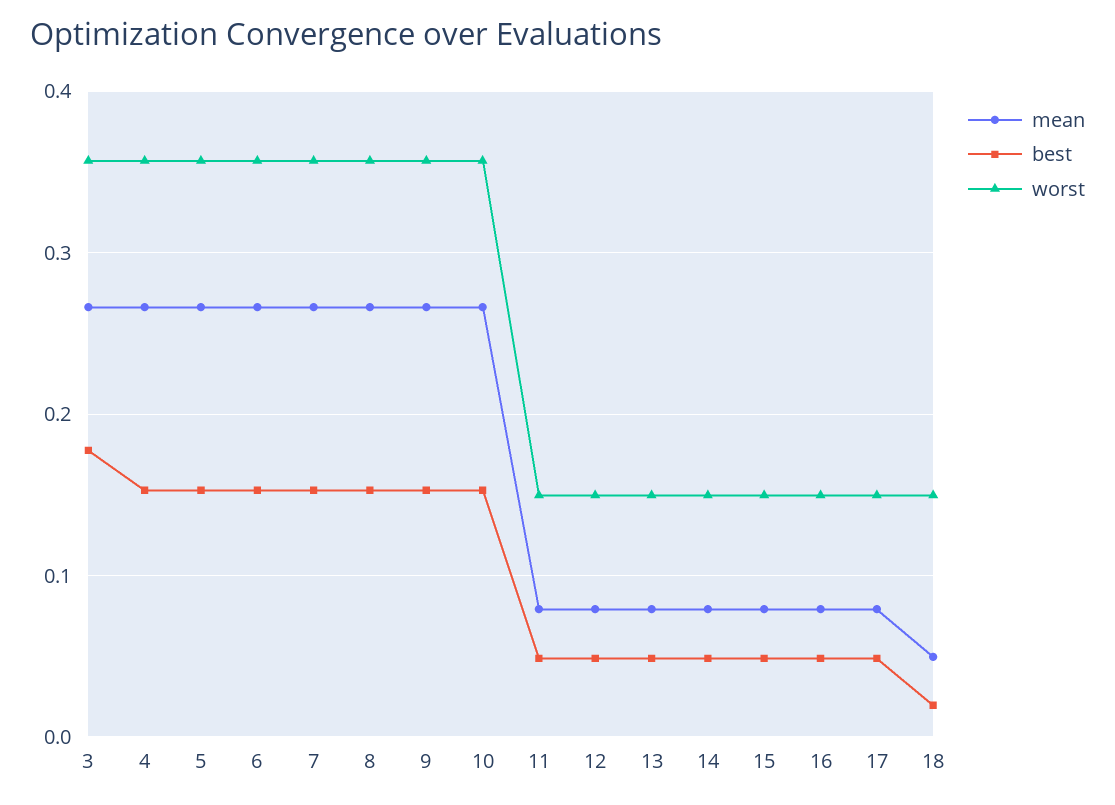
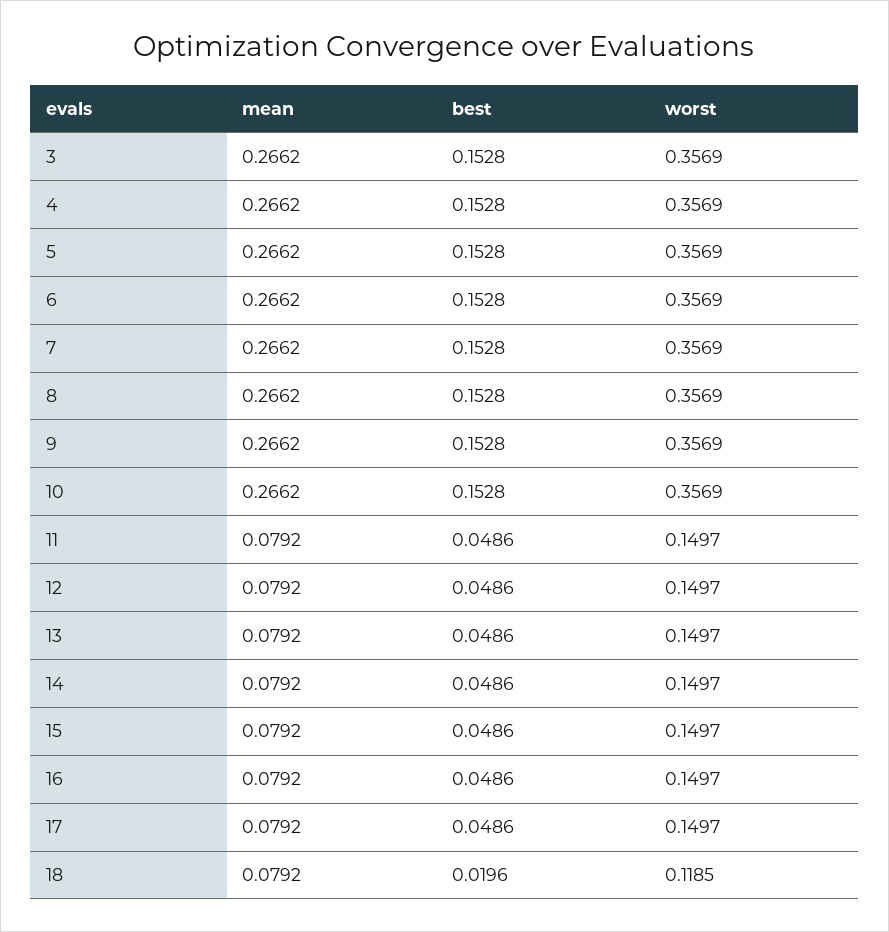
best, 3: 0.18 -> 0.1528
mean, 18: 0.05 -> 0.0792
worst, 18: 0.15 -> 0.1185

